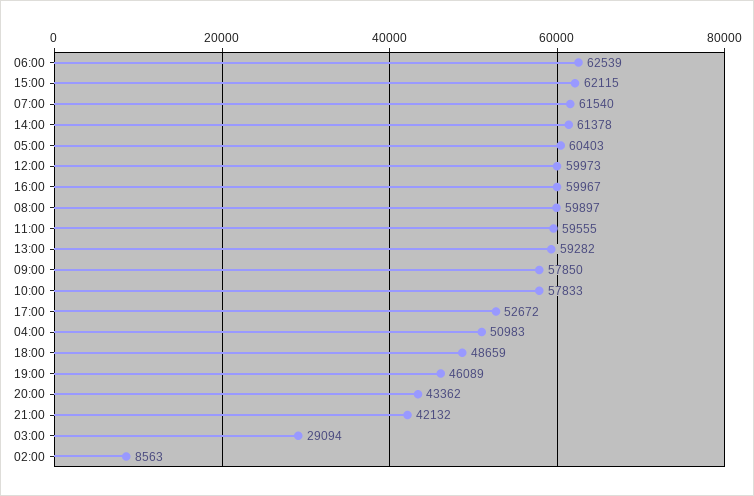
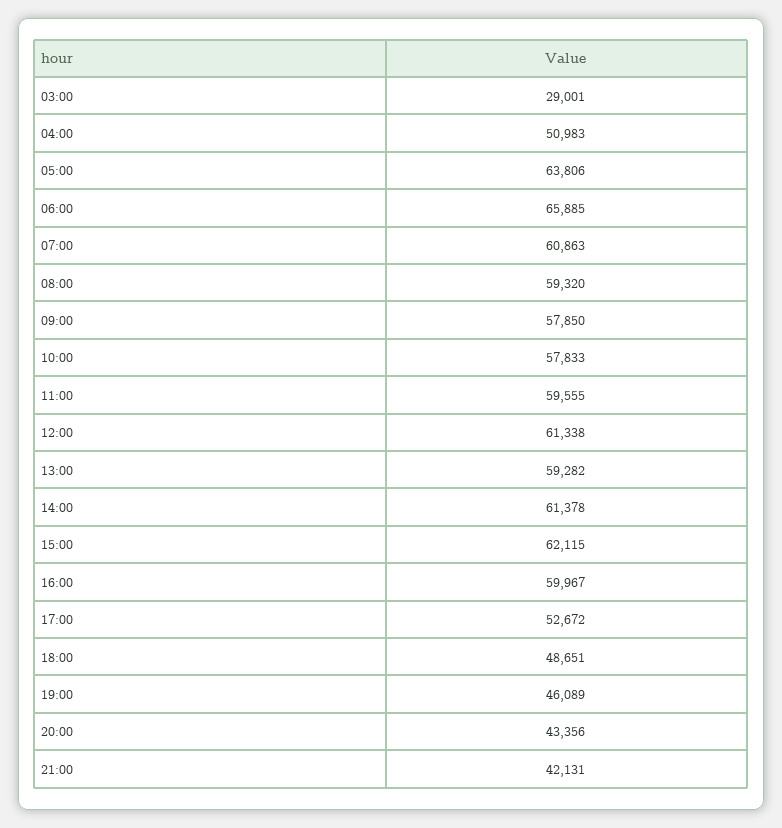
06:00: 62539 -> 65885
07:00: 61540 -> 60863
05:00: 60403 -> 63806
12:00: 59973 -> 61338
08:00: 59897 -> 59320
18:00: 48659 -> 48651
20:00: 43362 -> 43356
21:00: 42132 -> 42131
03:00: 29094 -> 29001
02:00: 8563 -> none

